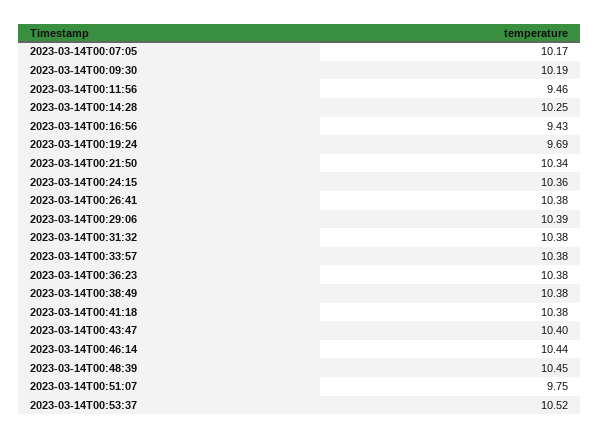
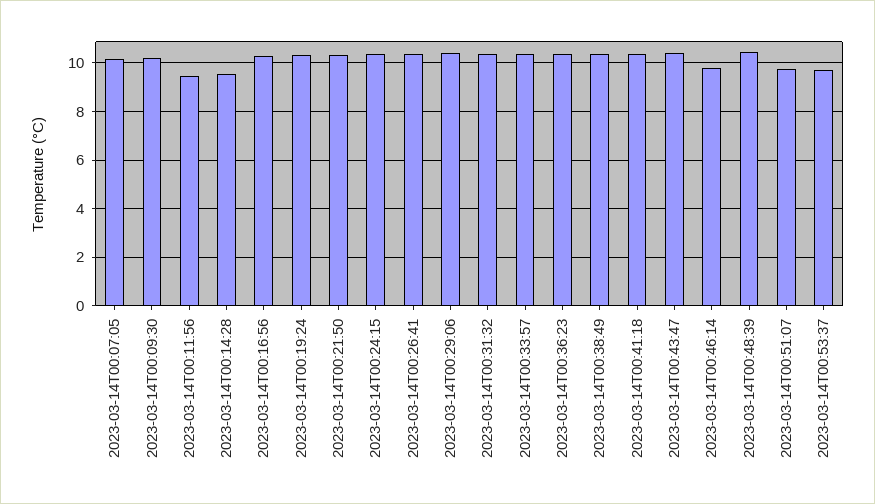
2023-03-14T00:14:28: 10.25 -> 9.5
2023-03-14T00:16:56: 9.43 -> 10.25
2023-03-14T00:19:24: 9.69 -> 10.25
2023-03-14T00:46:14: 10.44 -> 9.75
2023-03-14T00:53:37: 10.52 -> 9.75

